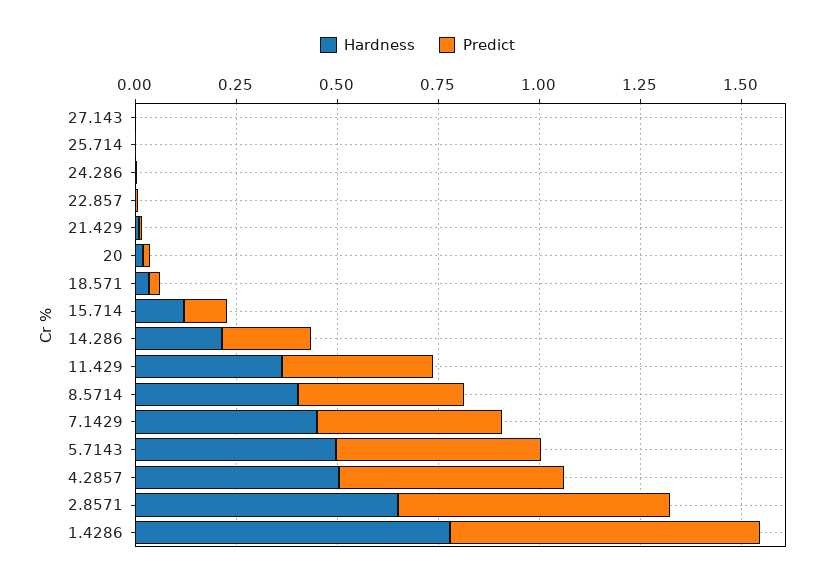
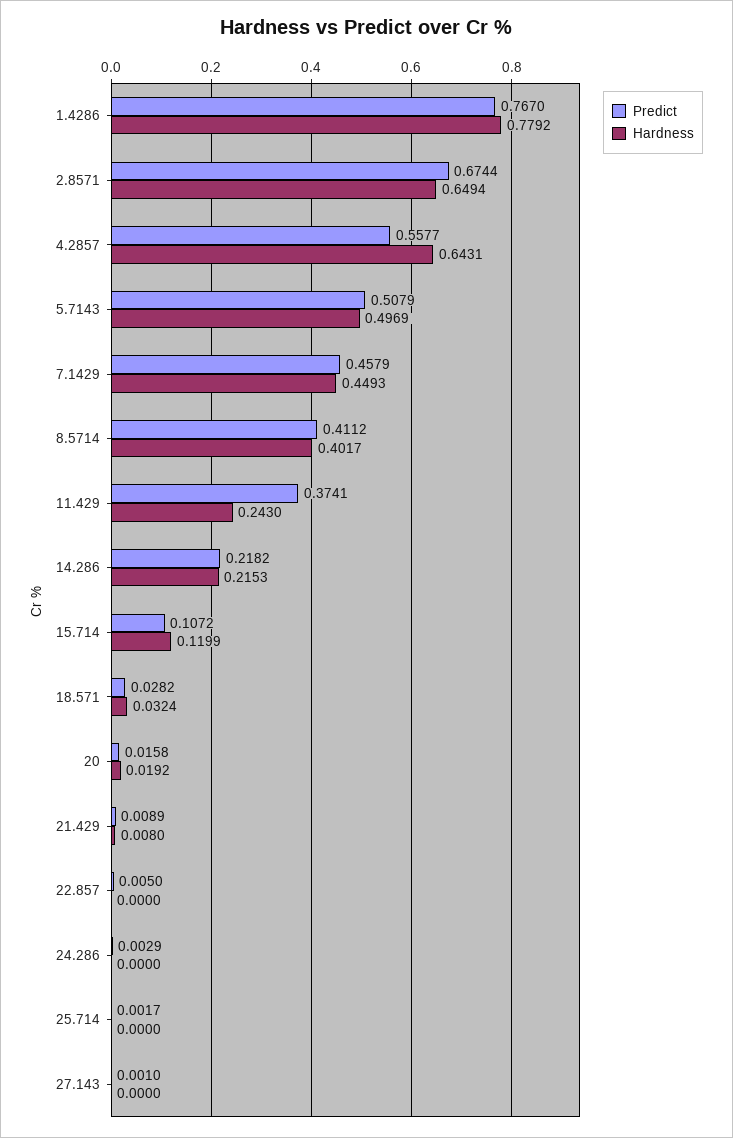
Hardness, 11.429: 0.35 -> 0.243
Hardness, 4.2857: 0.5 -> 0.6431

